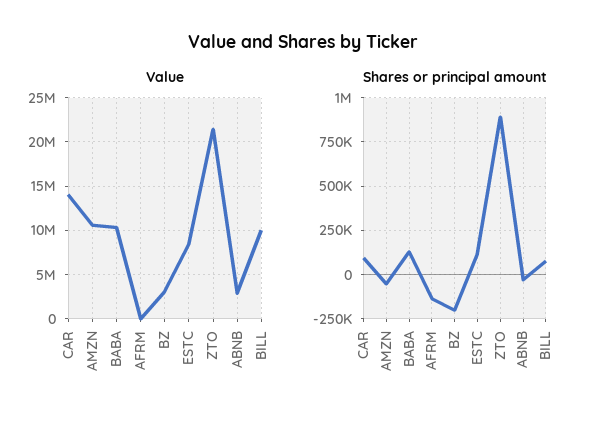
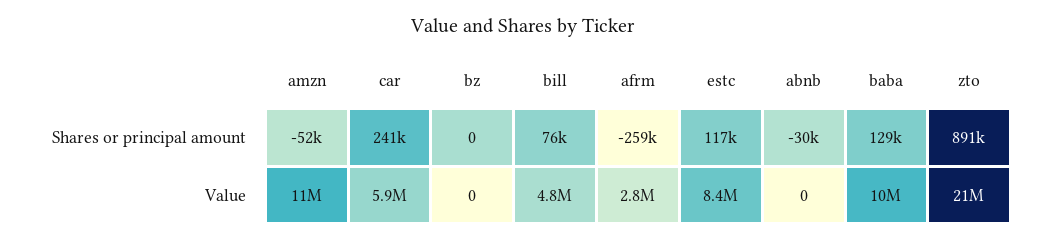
Value, CAR: 14000000 -> 5900000
Value, AFRM: 0 -> 2800000
Value, BZ: 3000000 -> 0
Value, ABNB: 3000000 -> 0
Value, BILL: 10000000 -> 4800000
Shares or principal amount, CAR: 100000 -> 241000
Shares or principal amount, AFRM: -150000 -> -259000
Shares or principal amount, BZ: -200000 -> 0

